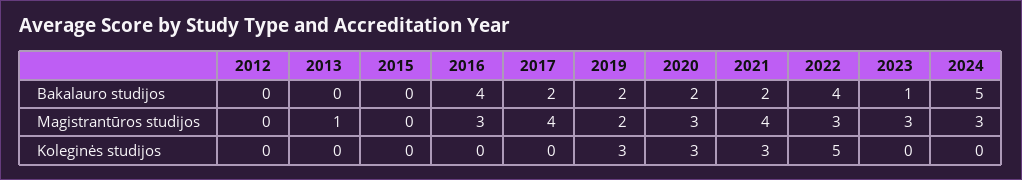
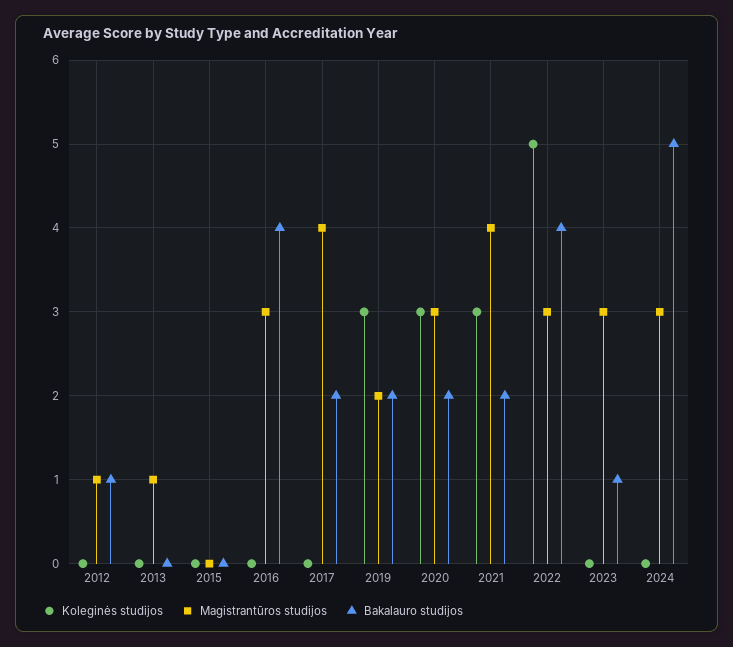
Bakalauro studijos, 2012: 0 -> 1
Magistrantūros studijos, 2012: 0 -> 1

